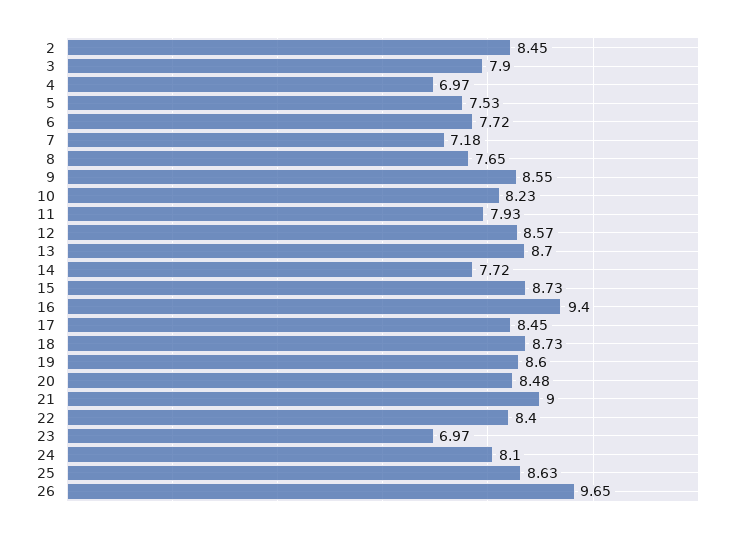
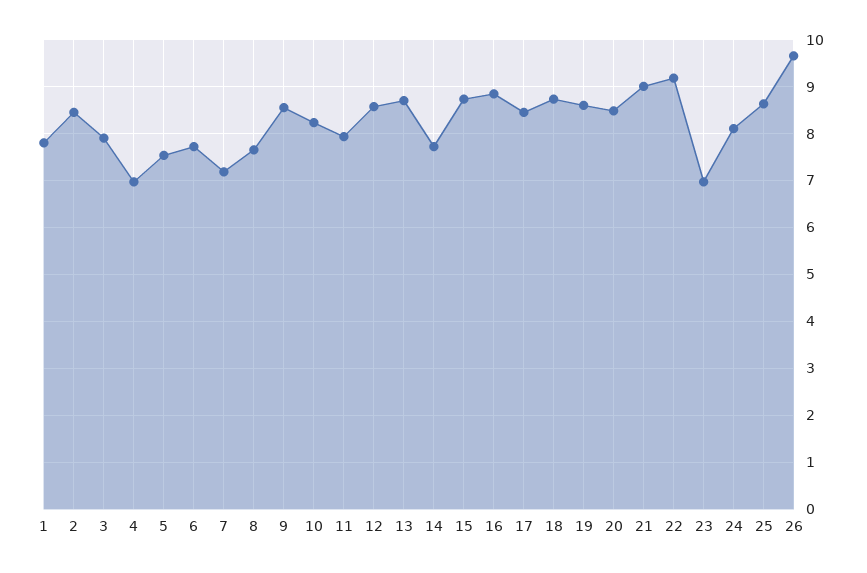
16: 9.4 -> 8.8
22: 8.4 -> 9.2
1: none -> 7.8

